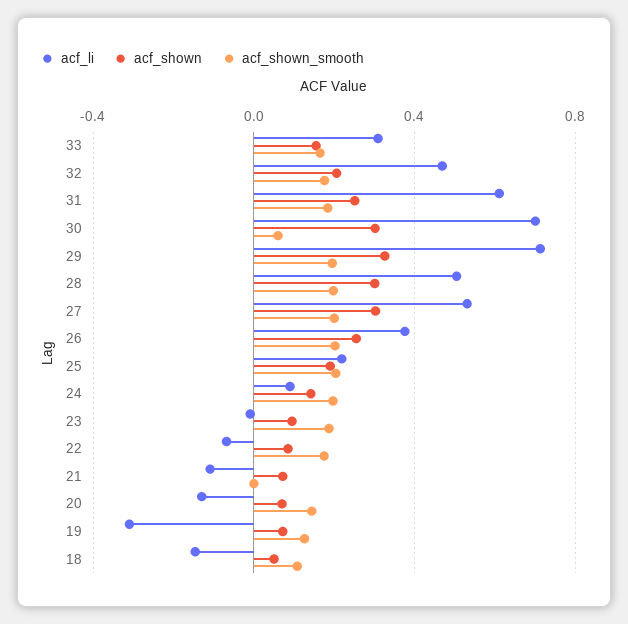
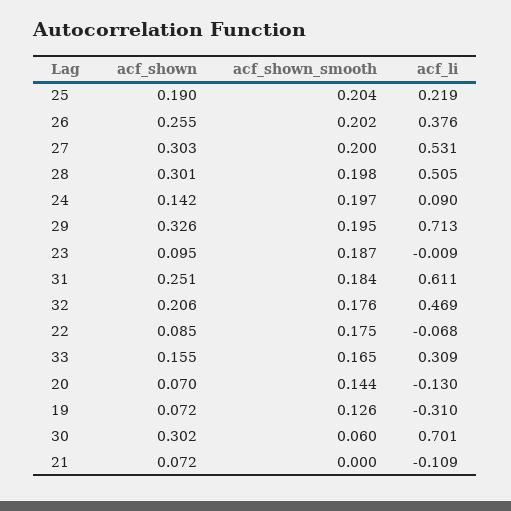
acf_li, 18: -0.15 -> none
acf_shown, 18: 0.05 -> none
acf_shown_smooth, 18: 0.1 -> none

